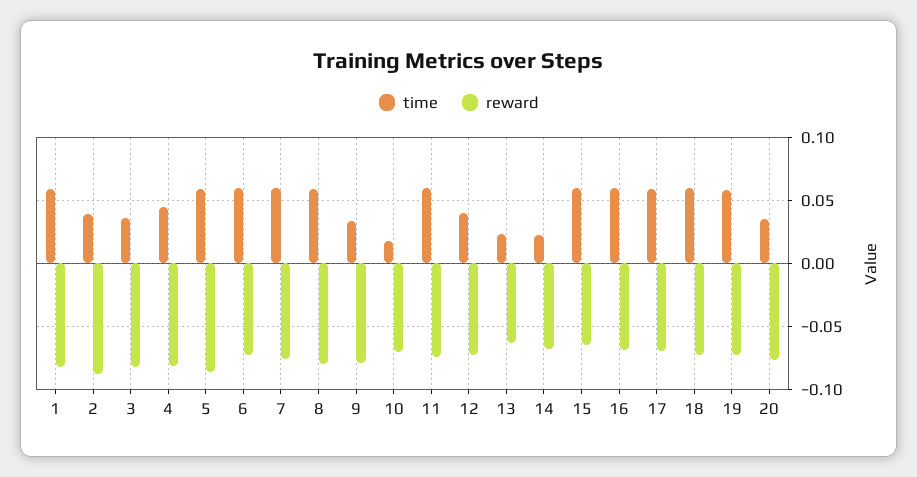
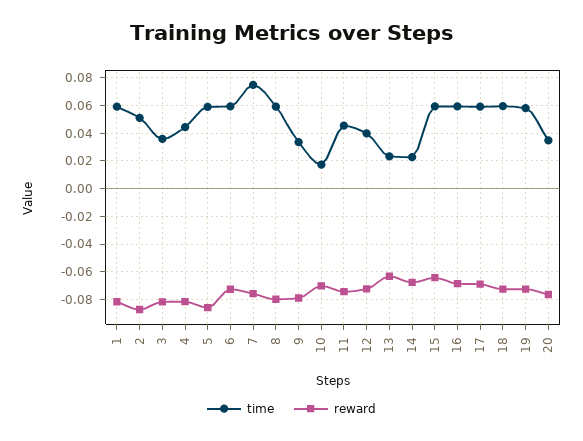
time, 2: 0.04 -> 0.05
time, 7: 0.06 -> 0.075
time, 11: 0.06 -> 0.045

